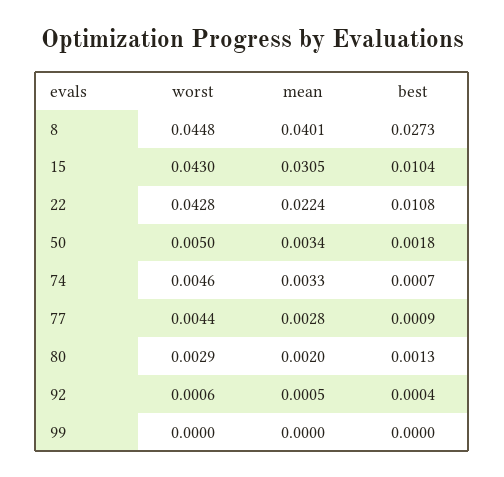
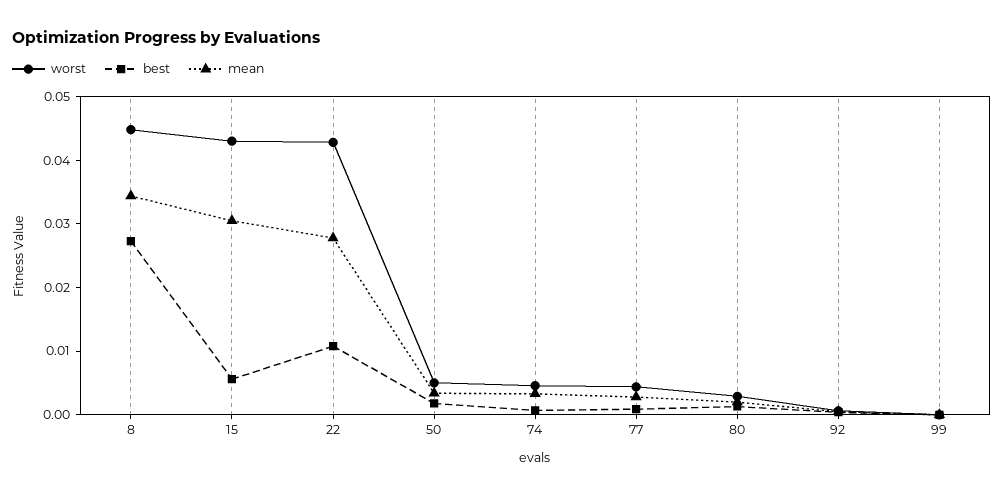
mean, 8: 0.0401 -> 0.034
best, 15: 0.0104 -> 0.006
mean, 22: 0.0224 -> 0.028

